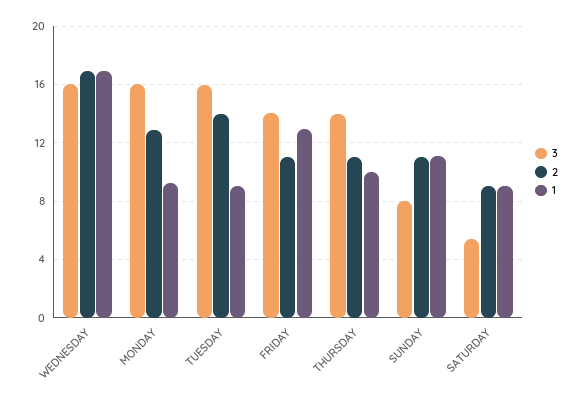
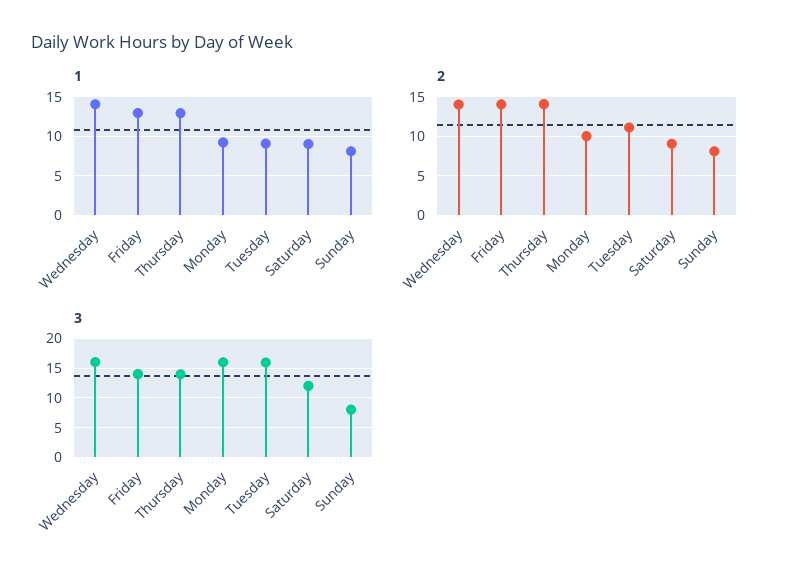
2, WEDNESDAY: 17 -> 14
1, WEDNESDAY: 17 -> 14
2, MONDAY: 13 -> 10
2, TUESDAY: 14 -> 11
2, FRIDAY: 11 -> 14
2, THURSDAY: 11 -> 14
1, THURSDAY: 10 -> 13
2, SUNDAY: 11 -> 8
1, SUNDAY: 11 -> 8
3, SATURDAY: 5.5 -> 12.5

